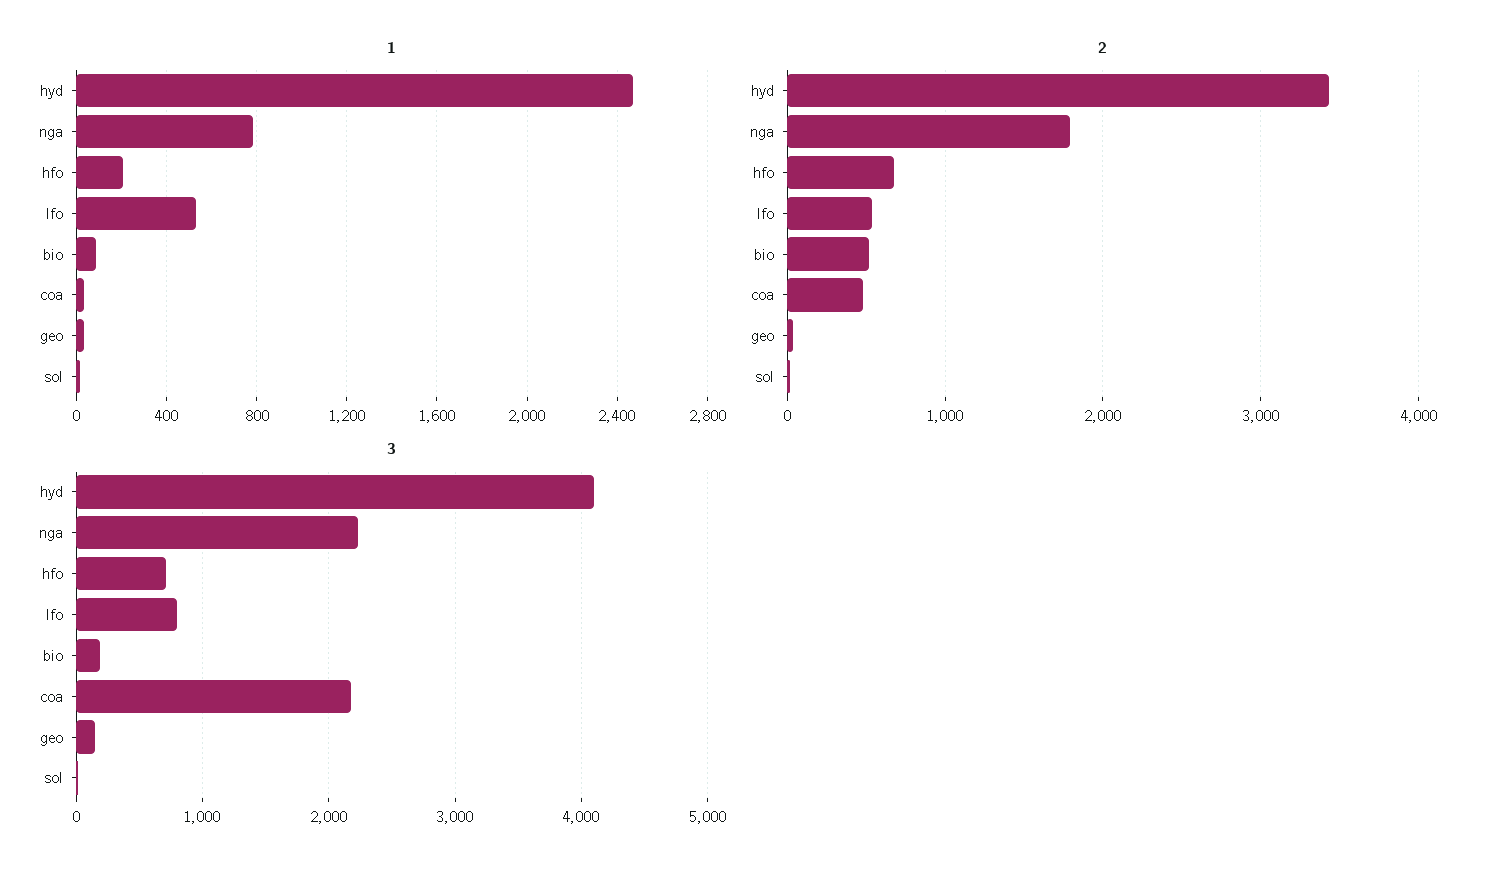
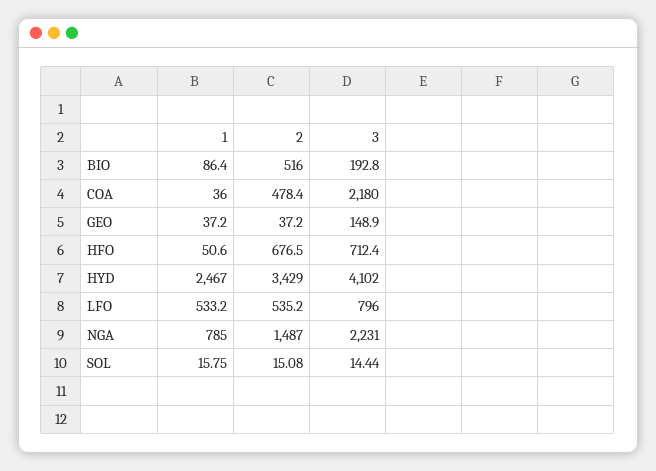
1, hfo: 200 -> 50.6
2, nga: 1800 -> 1487

